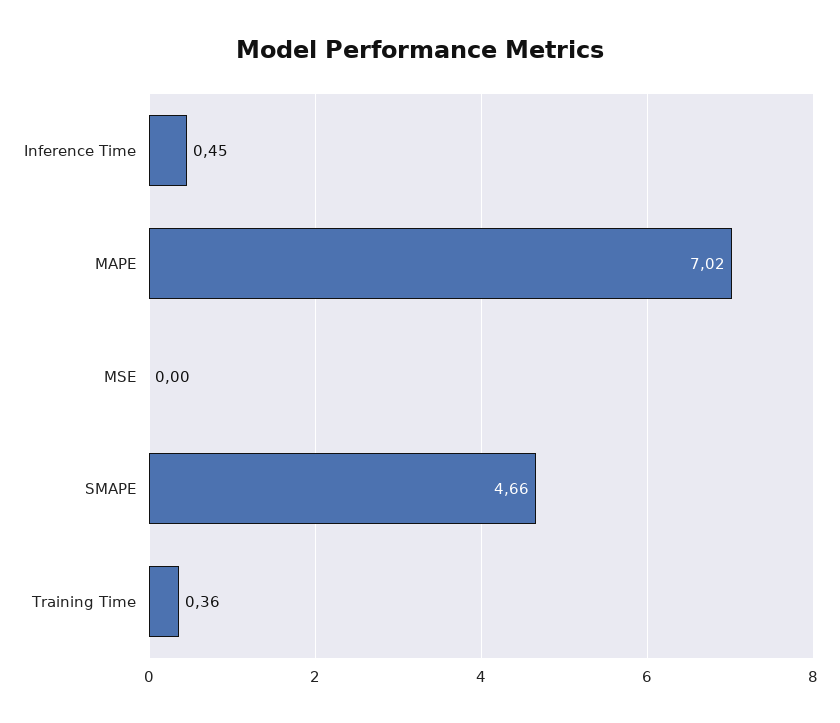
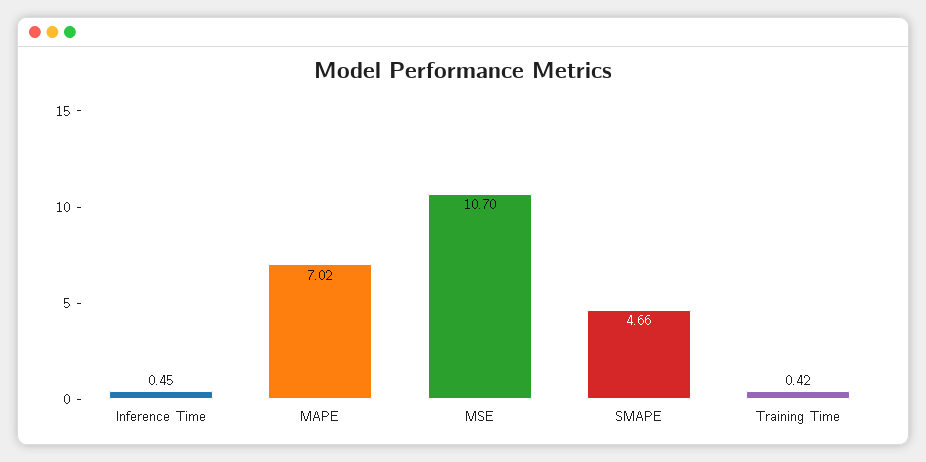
MSE: 0 -> 10.7
Training Time: 0.36 -> 0.42

